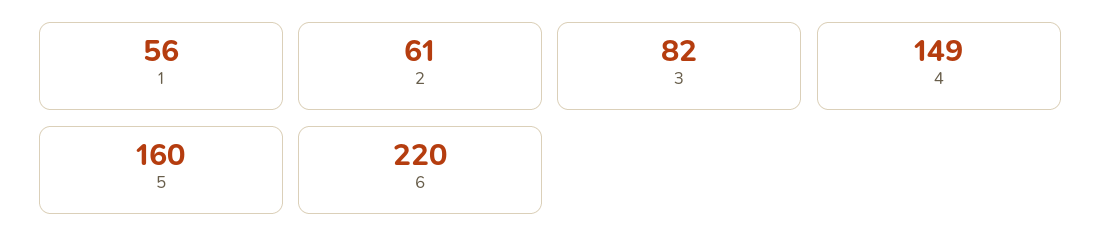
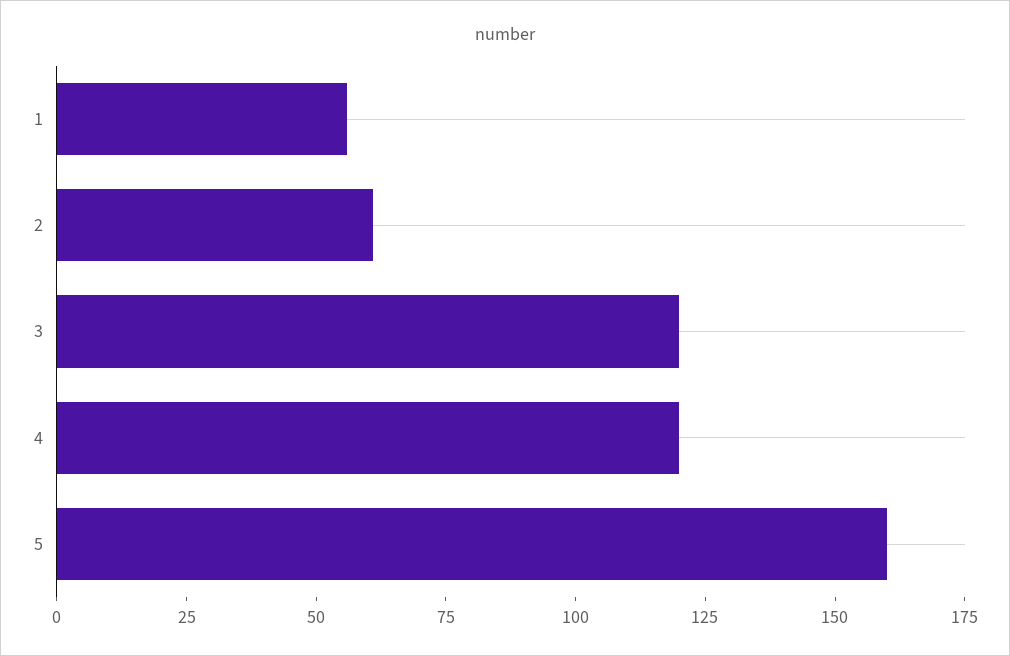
3: 82 -> 120
4: 149 -> 120
6: 220 -> none

